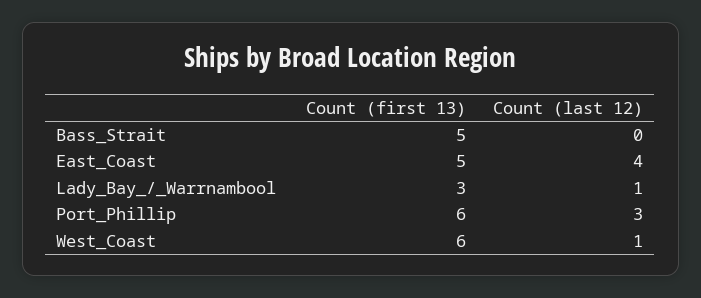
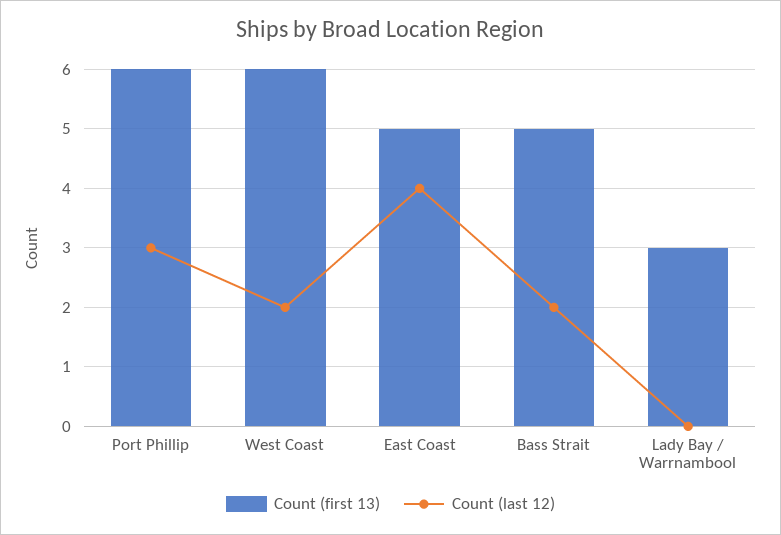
Count (last 12), Bass_Strait: 0 -> 2
Count (last 12), Lady_Bay_/_Warrnambool: 1 -> 0
Count (last 12), West_Coast: 1 -> 2

